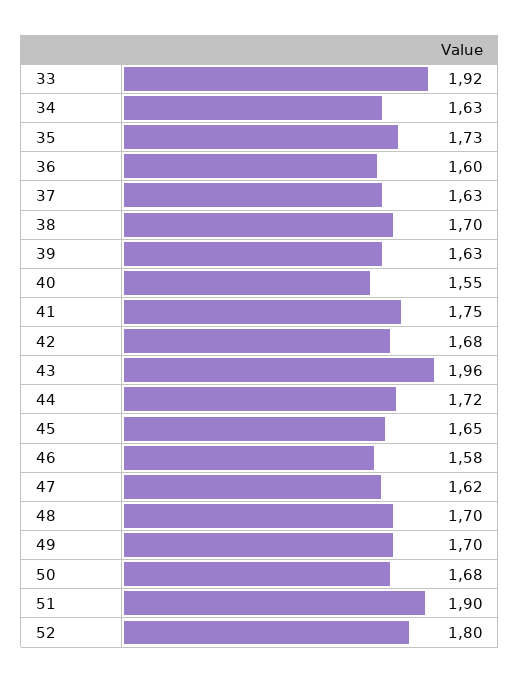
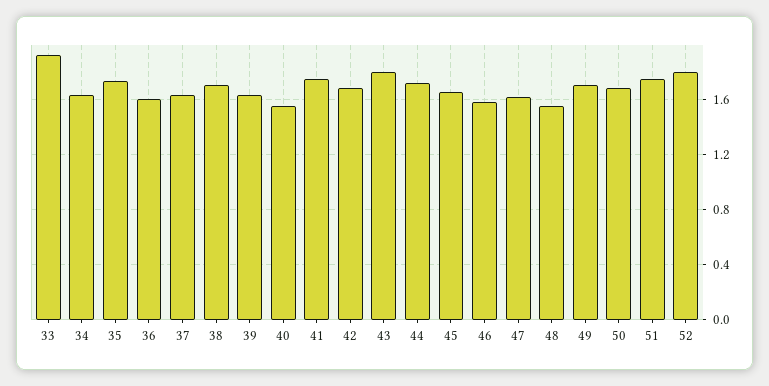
43: 1.96 -> 1.8
48: 1.7 -> 1.55
51: 1.9 -> 1.75

